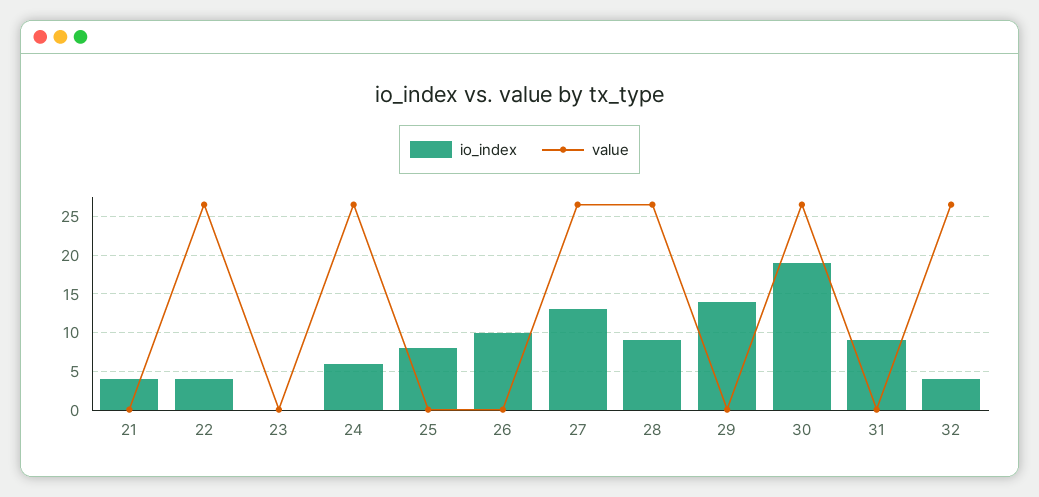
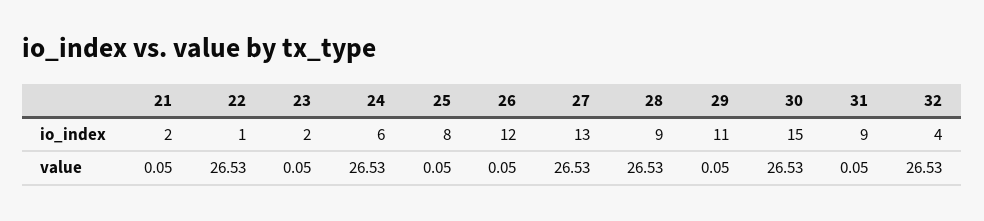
io_index, 21: 4 -> 2
io_index, 22: 4 -> 1
io_index, 23: 0 -> 2
io_index, 26: 10 -> 12
io_index, 29: 14 -> 11
io_index, 30: 19 -> 15

